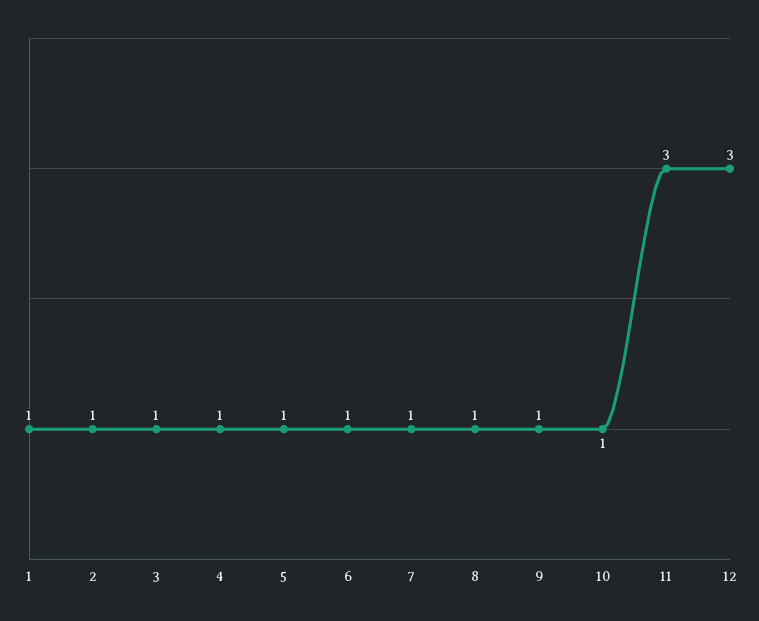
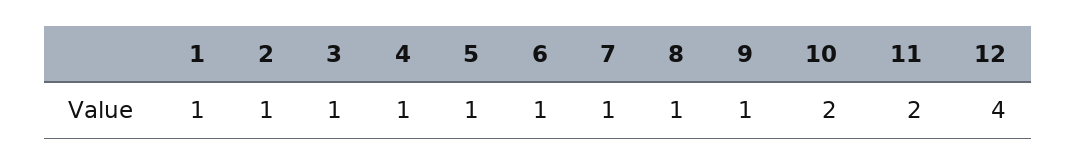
10: 1 -> 2
11: 3 -> 2
12: 3 -> 4

